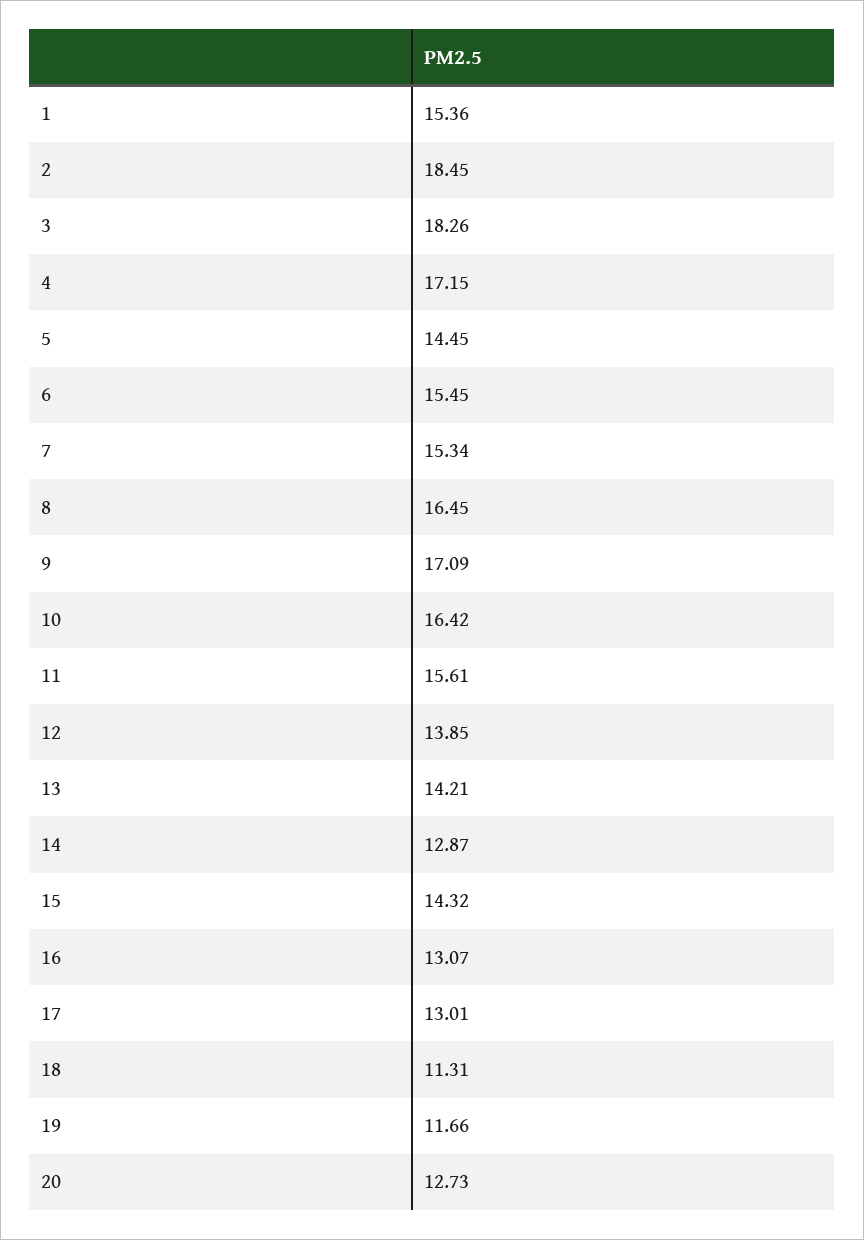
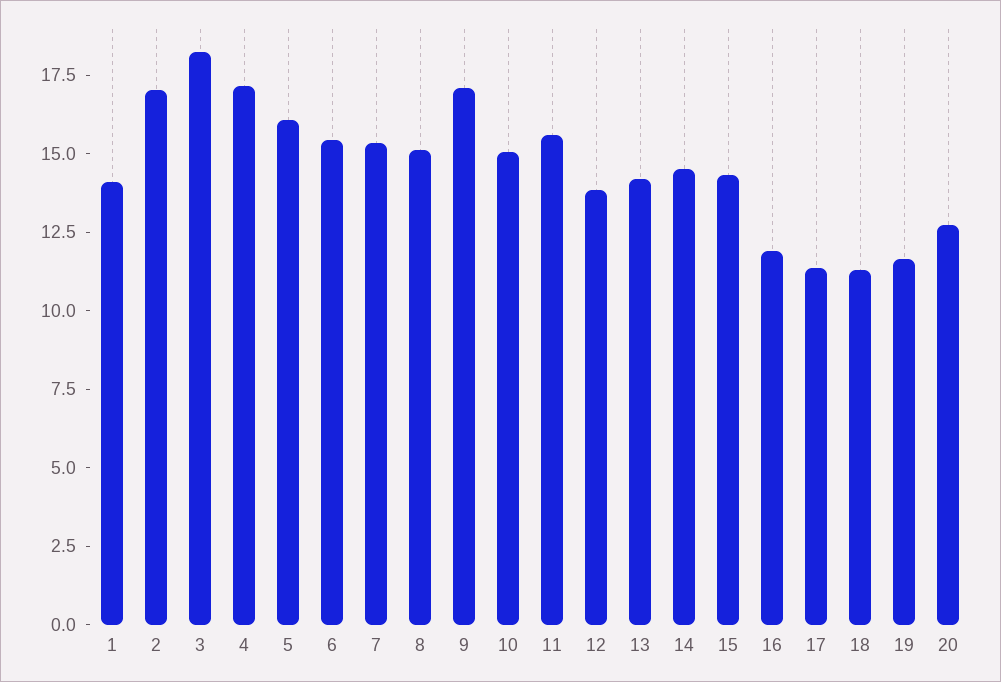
1: 15.36 -> 14
2: 18.45 -> 17
5: 14.45 -> 16
8: 16.45 -> 15
10: 16.42 -> 15
14: 12.87 -> 14.5
16: 13.07 -> 12
17: 13.01 -> 11.5

